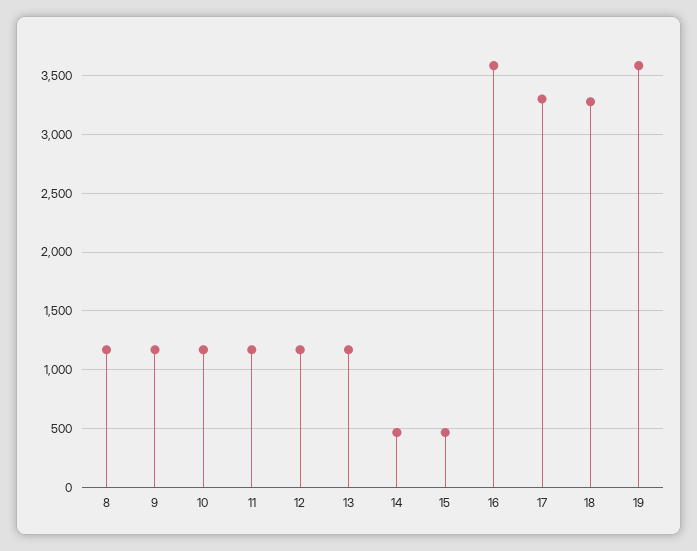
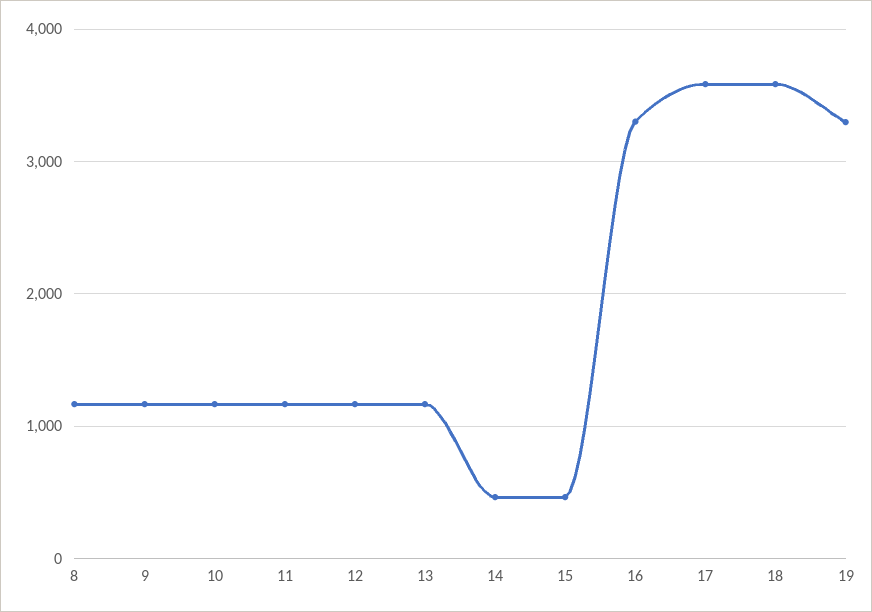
16: 3600 -> 3300
17: 3300 -> 3600
18: 3300 -> 3600
19: 3600 -> 3300

